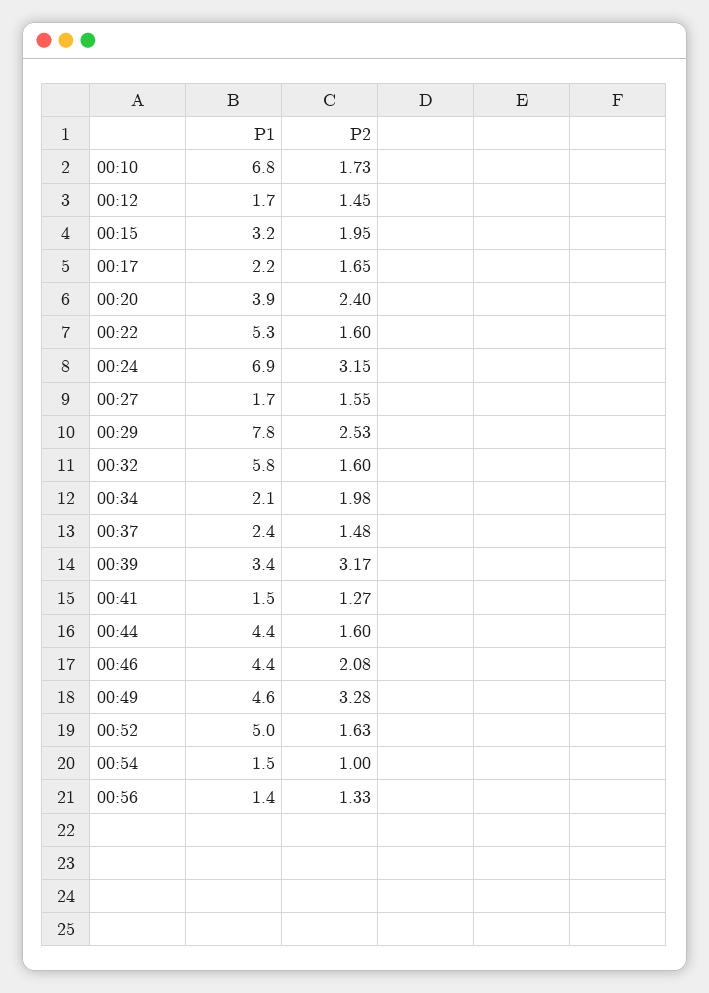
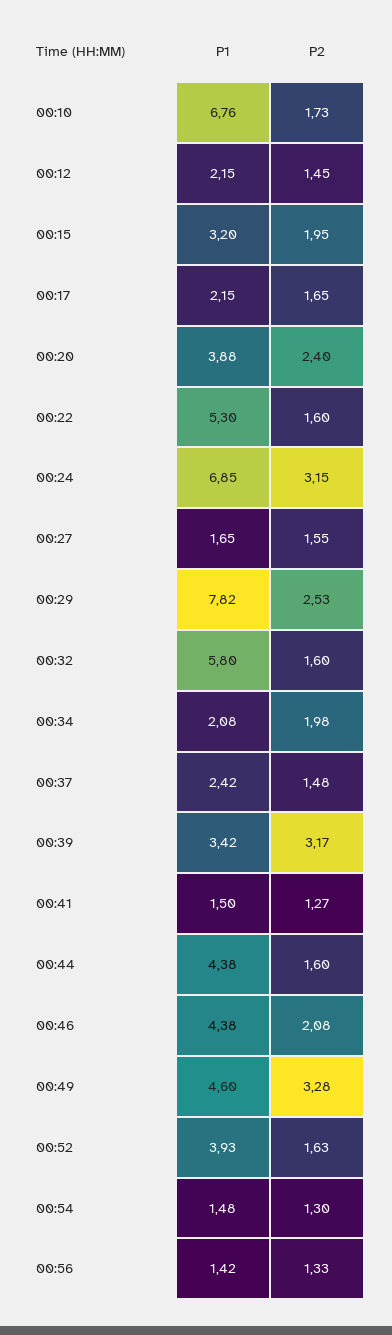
P1, 00:12: 1.7 -> 2.15
P1, 00:52: 5 -> 3.93
P2, 00:54: 1 -> 1.3

